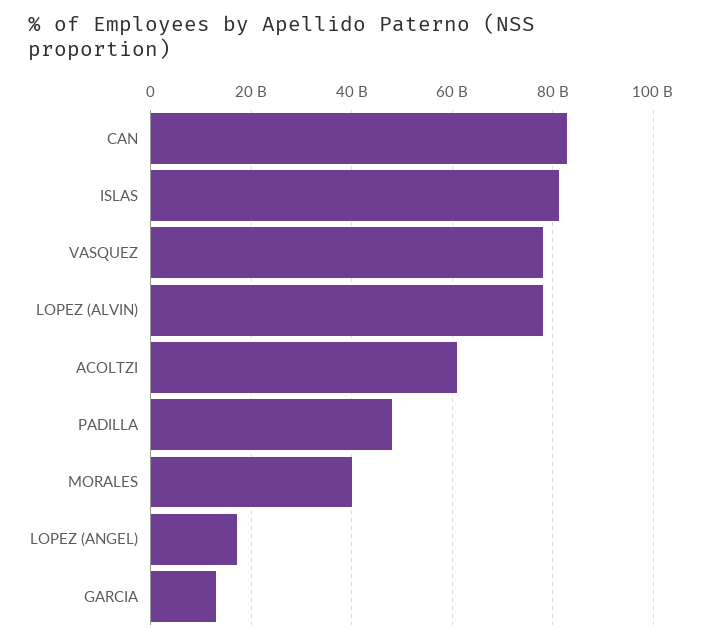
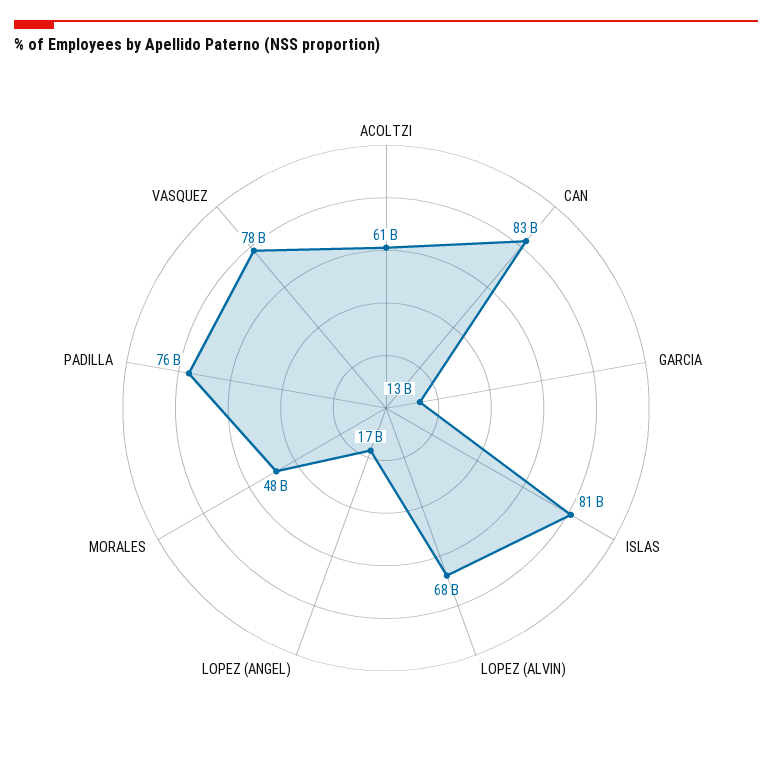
LOPEZ (ALVIN): 78000000000 -> 68000000000
PADILLA: 48000000000 -> 76000000000
MORALES: 40000000000 -> 48000000000

